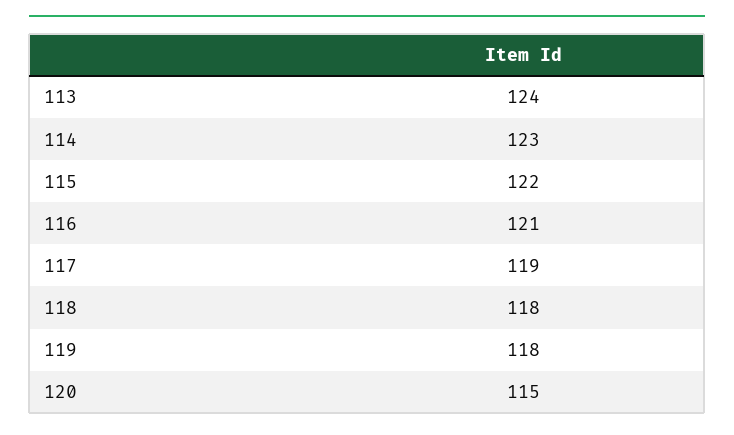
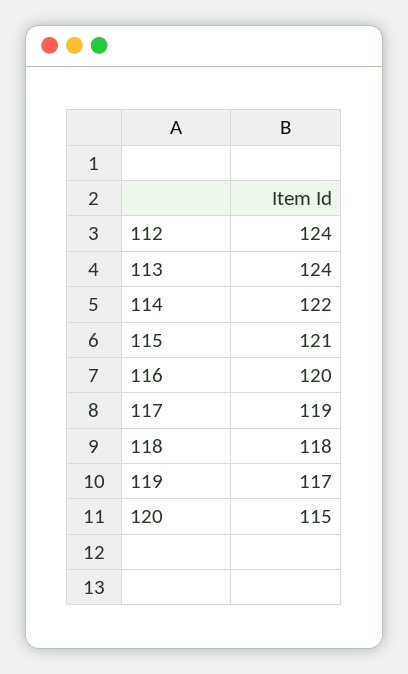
114: 123 -> 122
115: 122 -> 121
116: 121 -> 120
119: 118 -> 117
112: none -> 124

